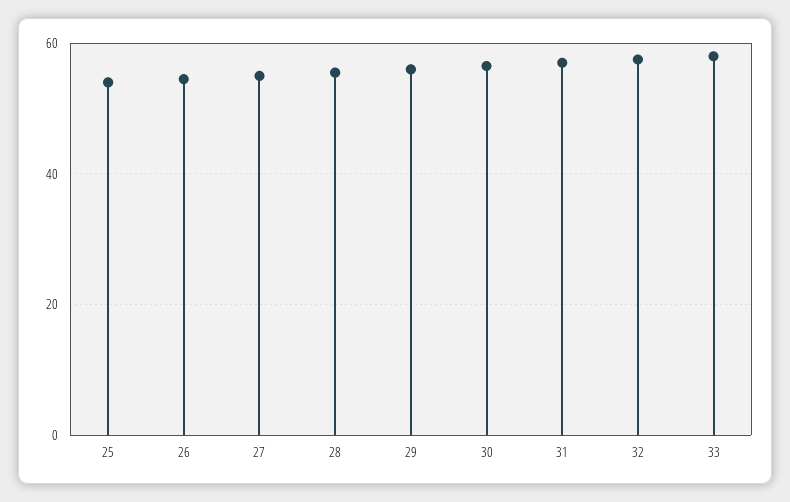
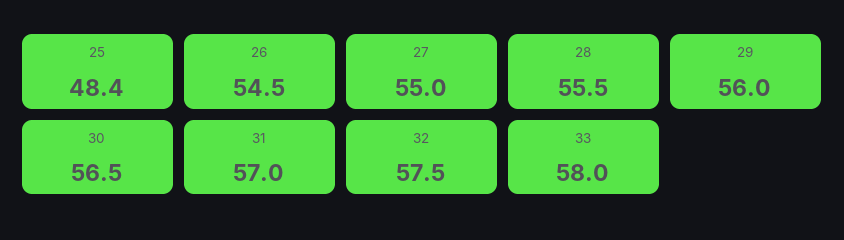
25: 54 -> 48.4

